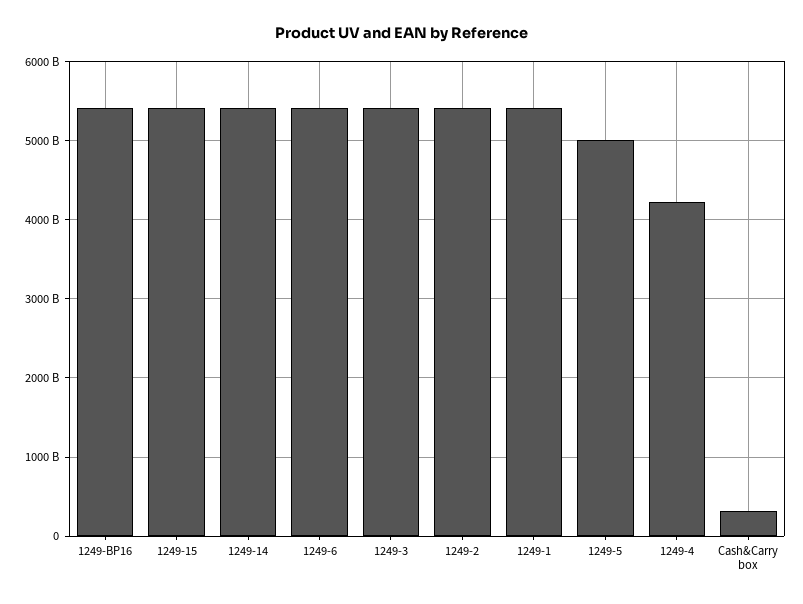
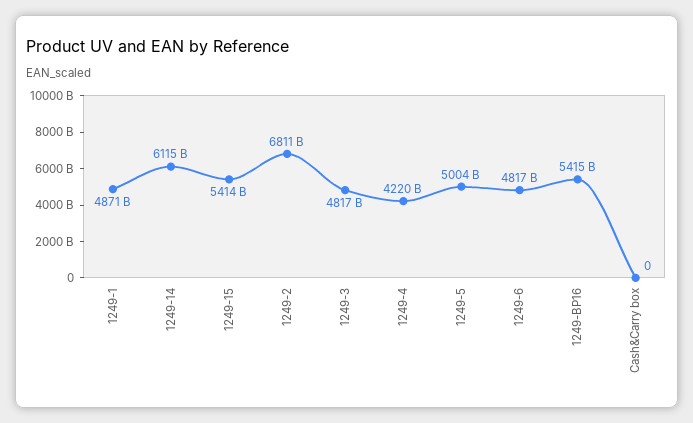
1249-14: 5400000000000 -> 6115000000000
1249-6: 5400000000000 -> 4817000000000
1249-3: 5400000000000 -> 4817000000000
1249-2: 5400000000000 -> 6811000000000
1249-1: 5400000000000 -> 4871000000000
Cash&Carry box: 300000000000 -> 0

